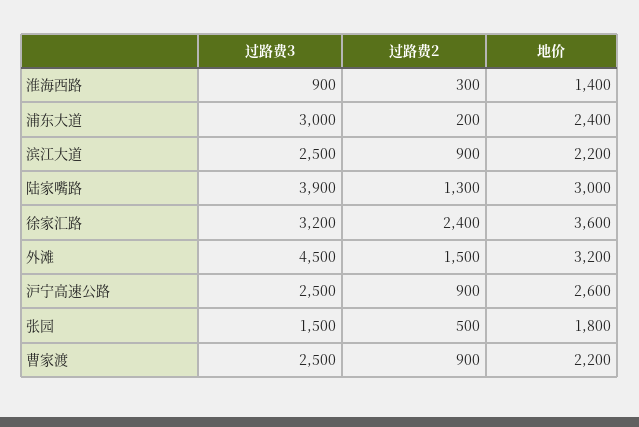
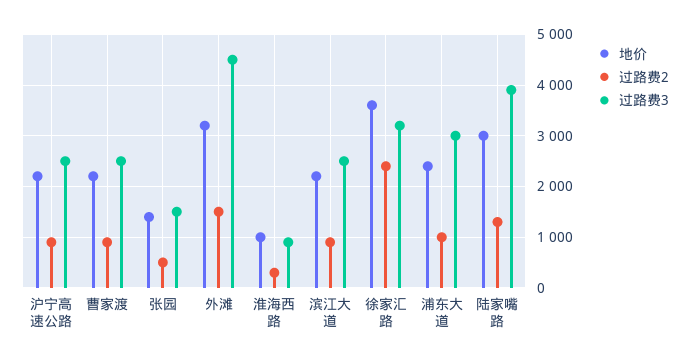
地价, 淮海西路: 1400 -> 1000
过路费2, 浦东大道: 200 -> 1000
地价, 沪宁高速公路: 2600 -> 2200
地价, 张园: 1800 -> 1400

